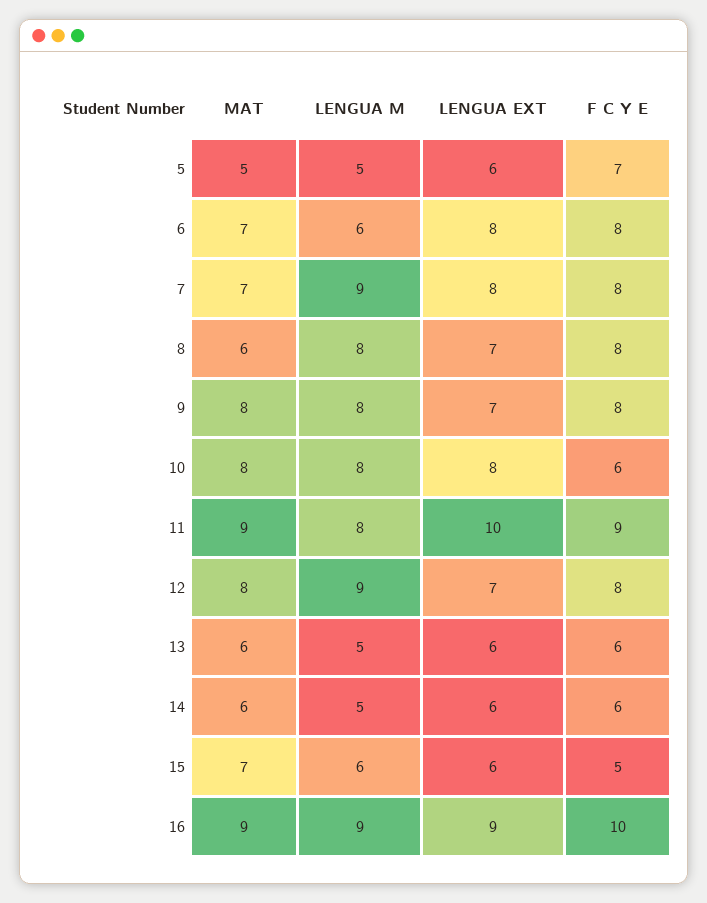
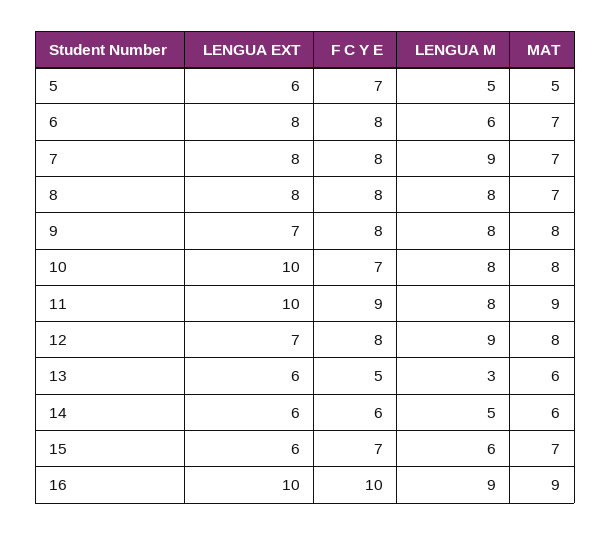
MAT, 8: 6 -> 7
LENGUA EXT, 8: 7 -> 8
LENGUA EXT, 10: 8 -> 10
F C Y E, 10: 6 -> 7
LENGUA M, 13: 5 -> 3
F C Y E, 13: 6 -> 5
F C Y E, 15: 5 -> 7
LENGUA EXT, 16: 9 -> 10

